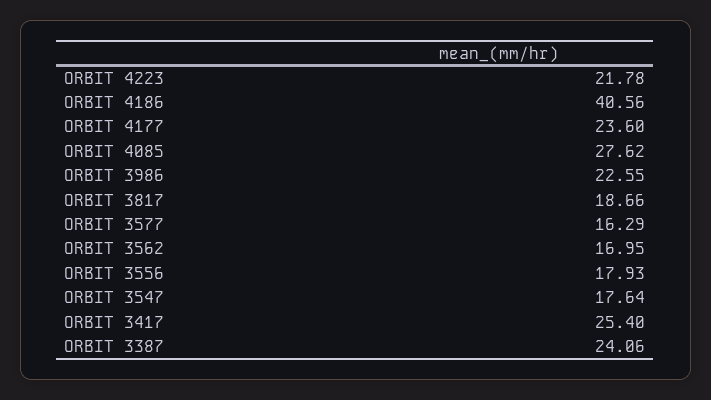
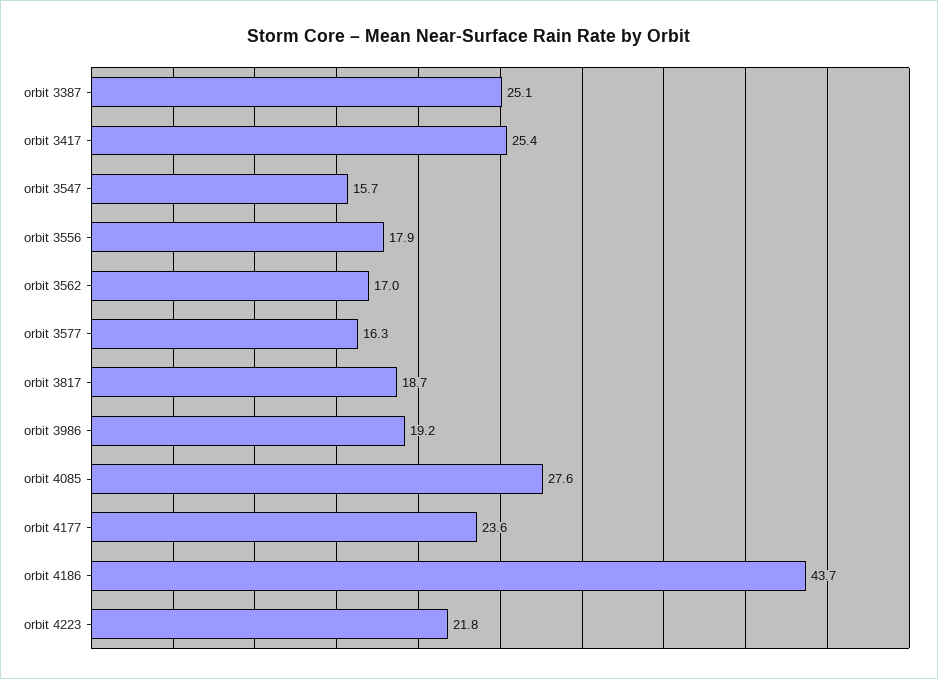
ORBIT 4186: 40.56 -> 43.7
ORBIT 3986: 22.55 -> 19.2
ORBIT 3547: 17.64 -> 15.7
ORBIT 3387: 24.06 -> 25.1

